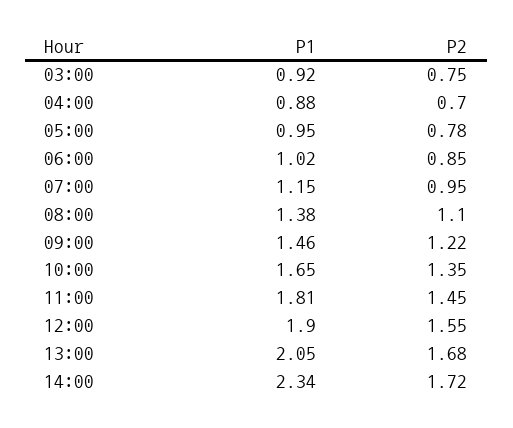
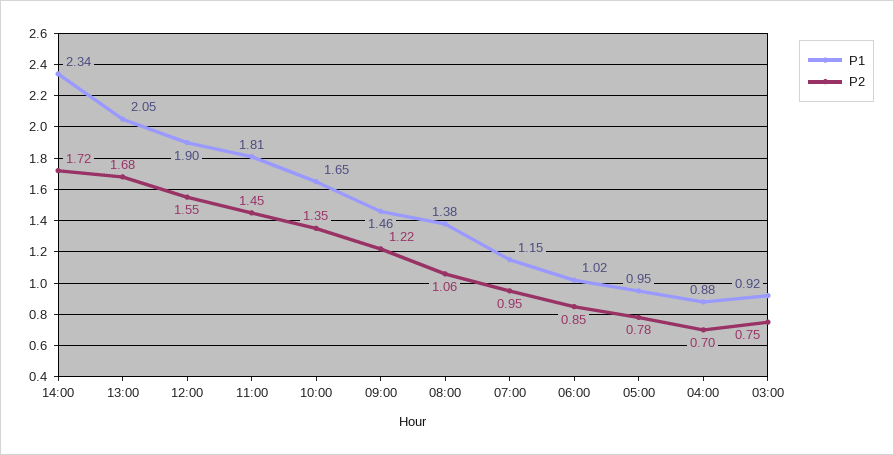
P2, 08:00: 1.1 -> 1.06

